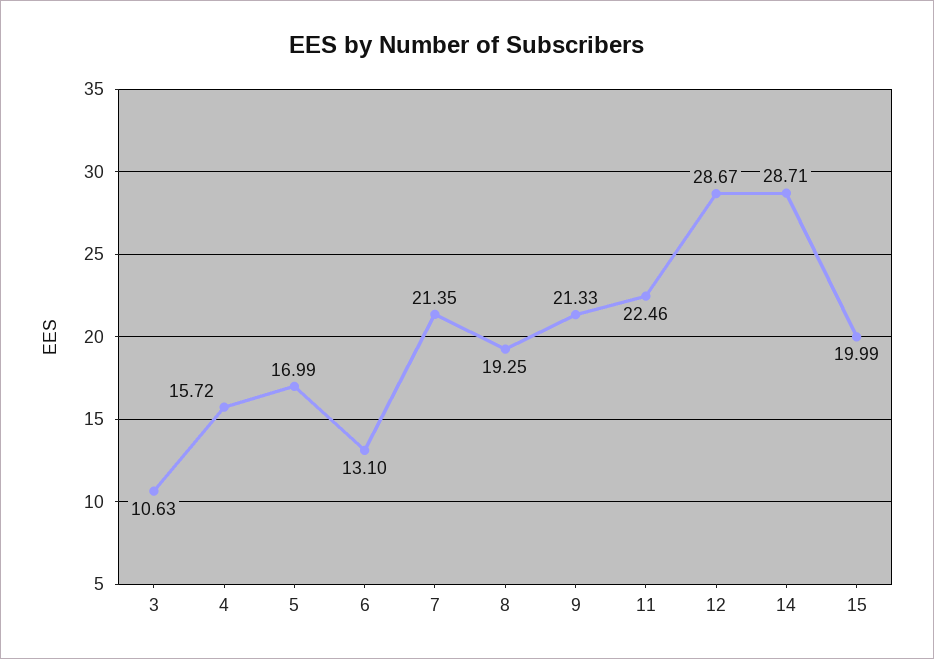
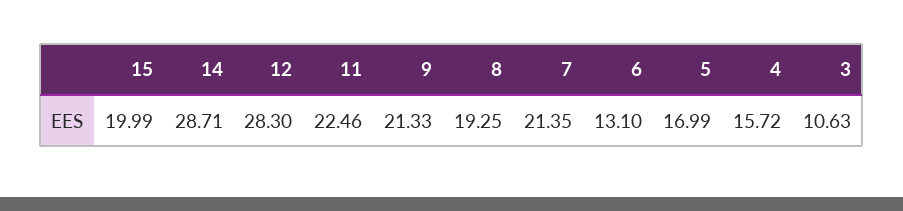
12: 28.67 -> 28.3

